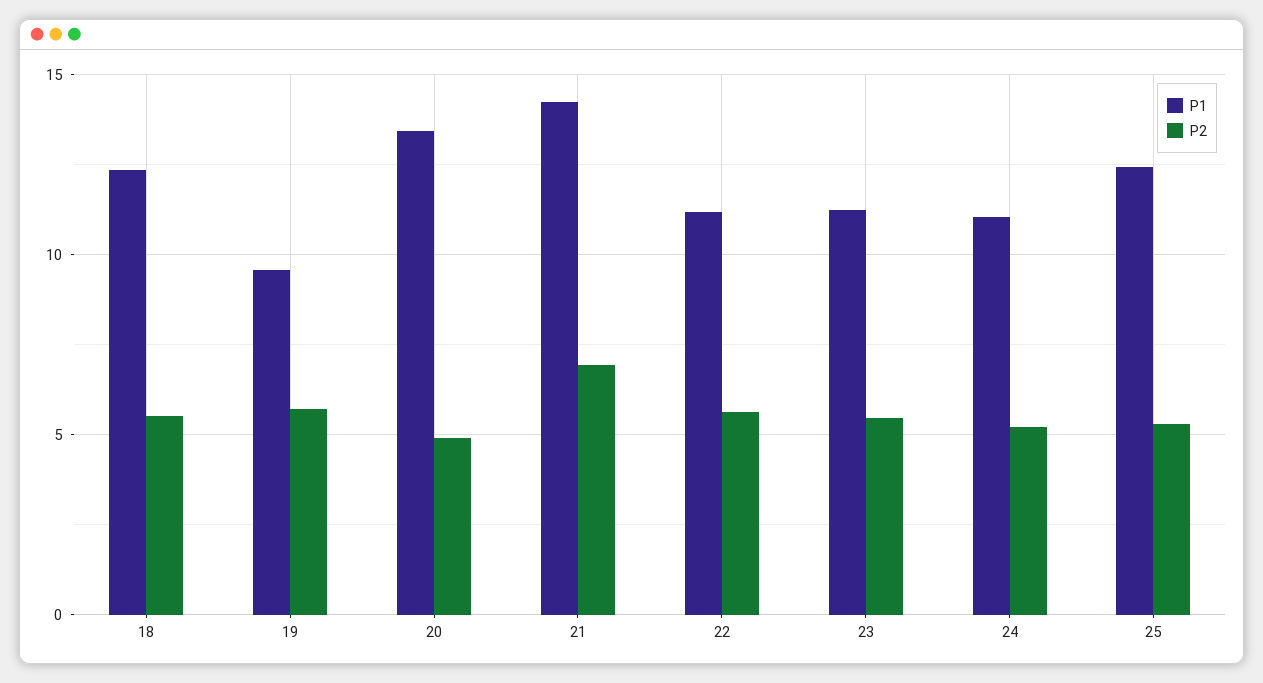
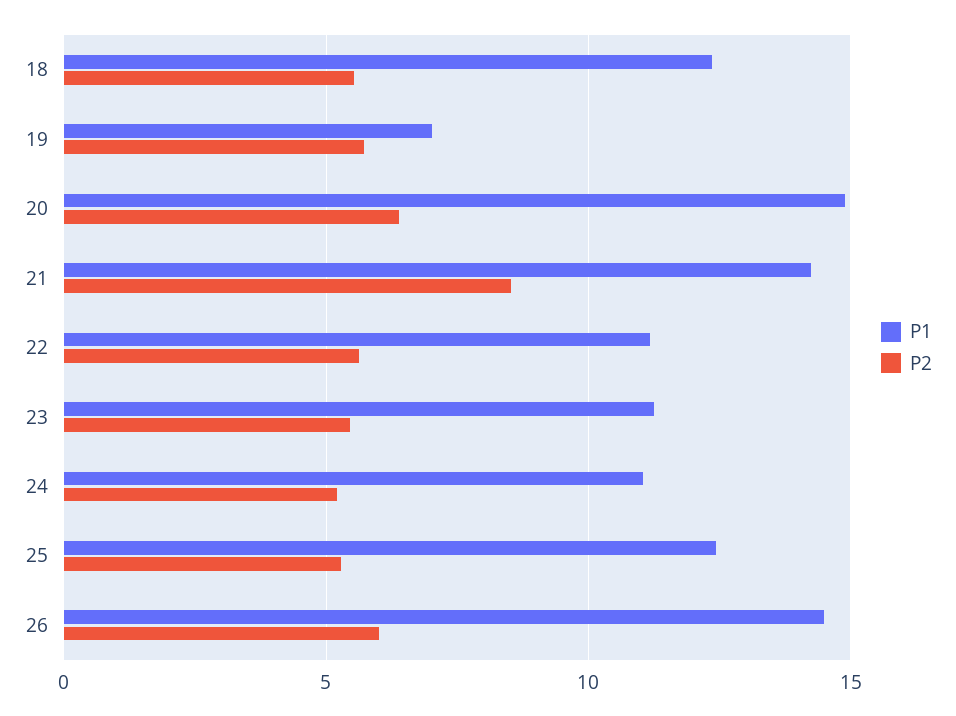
P1, 19: 9.5 -> 7
P1, 20: 13.5 -> 15
P2, 20: 5 -> 6.5
P2, 21: 7 -> 8.5
P1, 26: none -> 14.5
P2, 26: none -> 6

